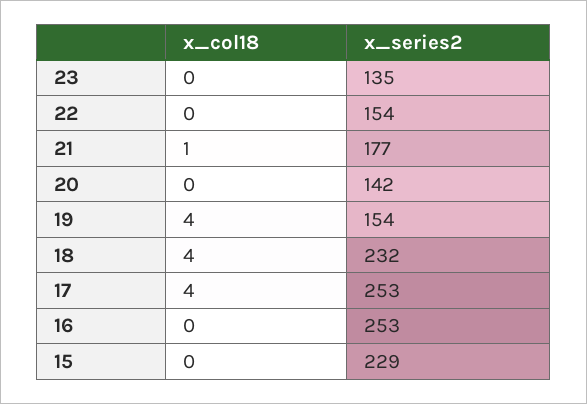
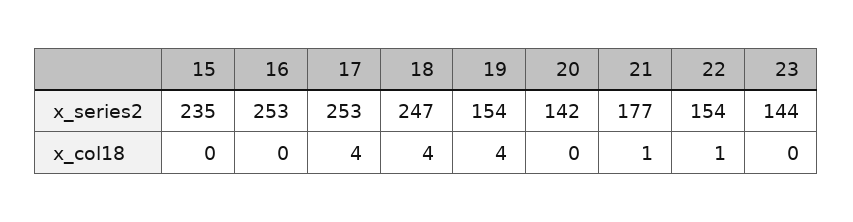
x_series2, 23: 135 -> 144
x_col18, 22: 0 -> 1
x_series2, 18: 232 -> 247
x_series2, 15: 229 -> 235

